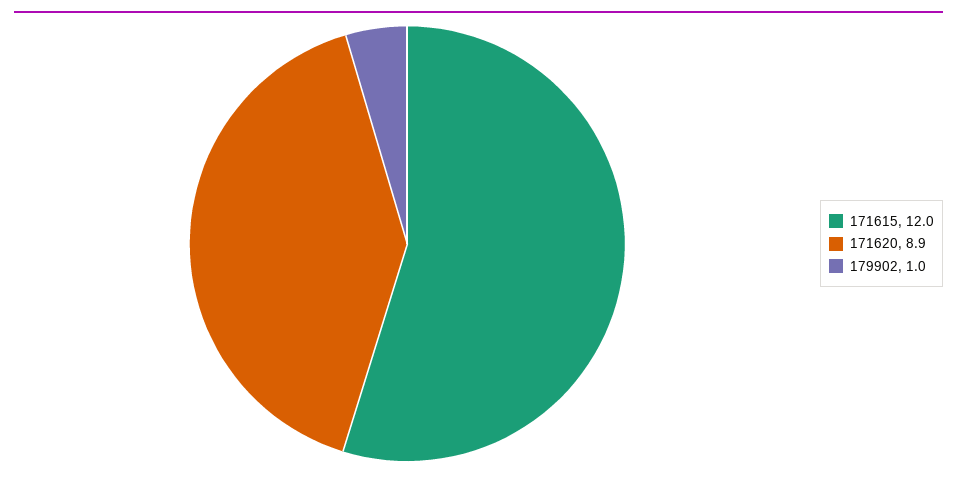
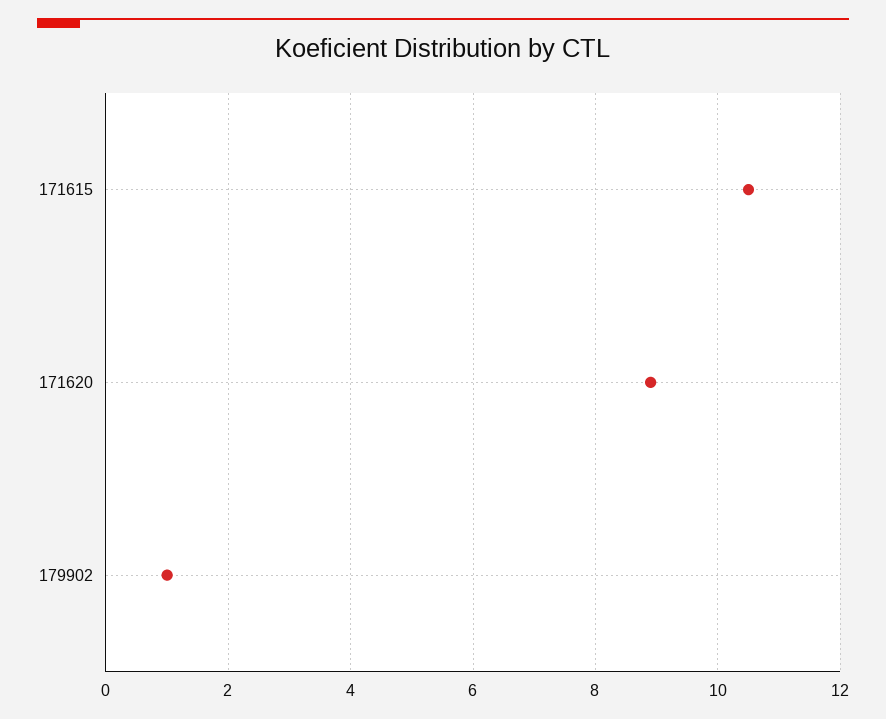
171615: 12 -> 10.5

